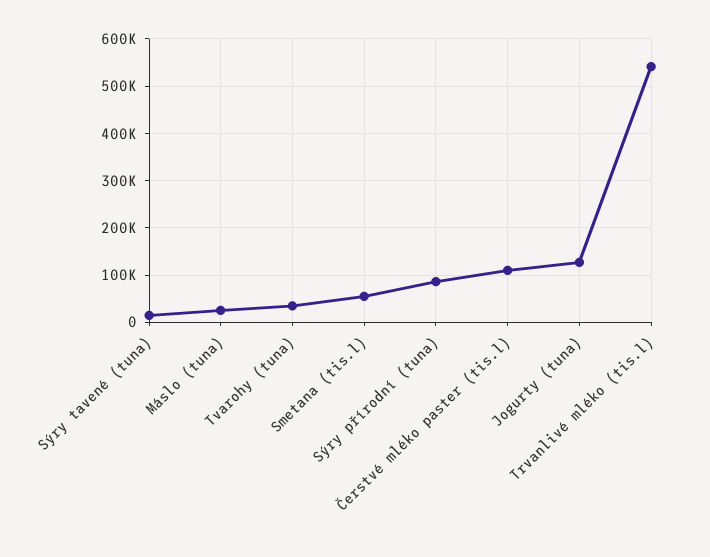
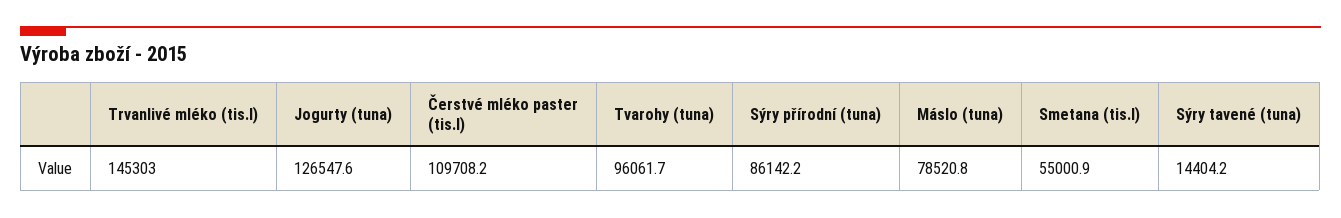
Máslo (tuna): 20000 -> 78520.8
Tvarohy (tuna): 40000 -> 96061.7
Trvanlivé mléko (tis.l): 540000 -> 145303

